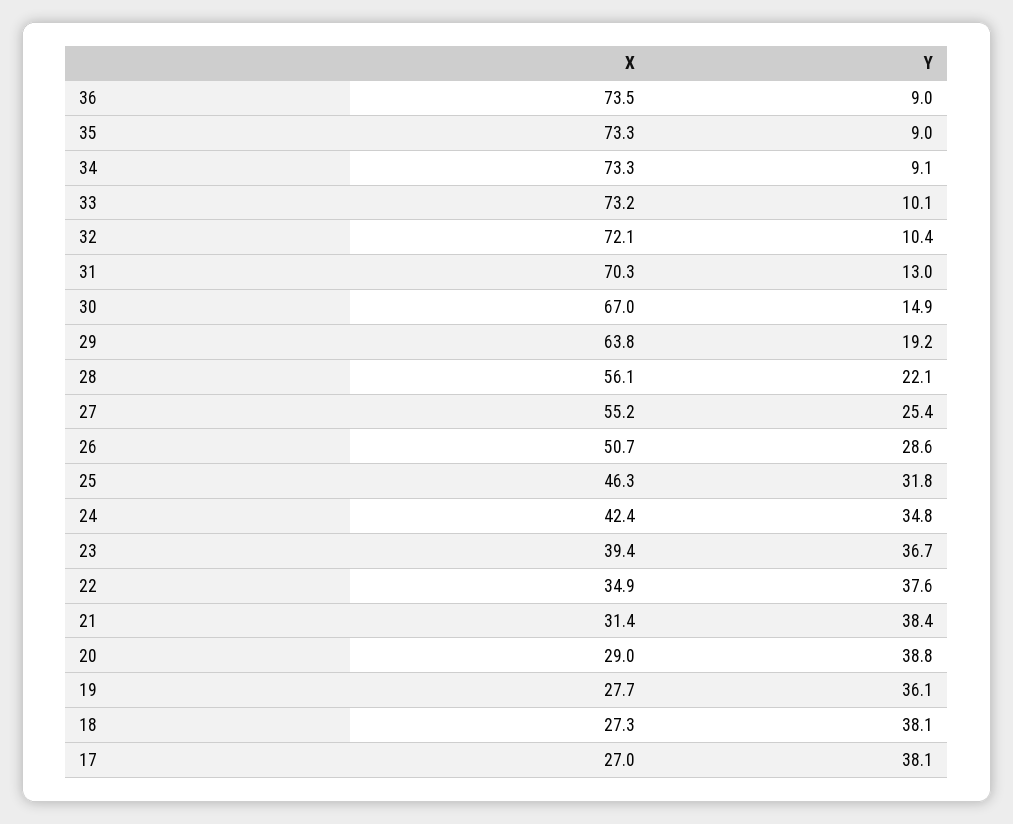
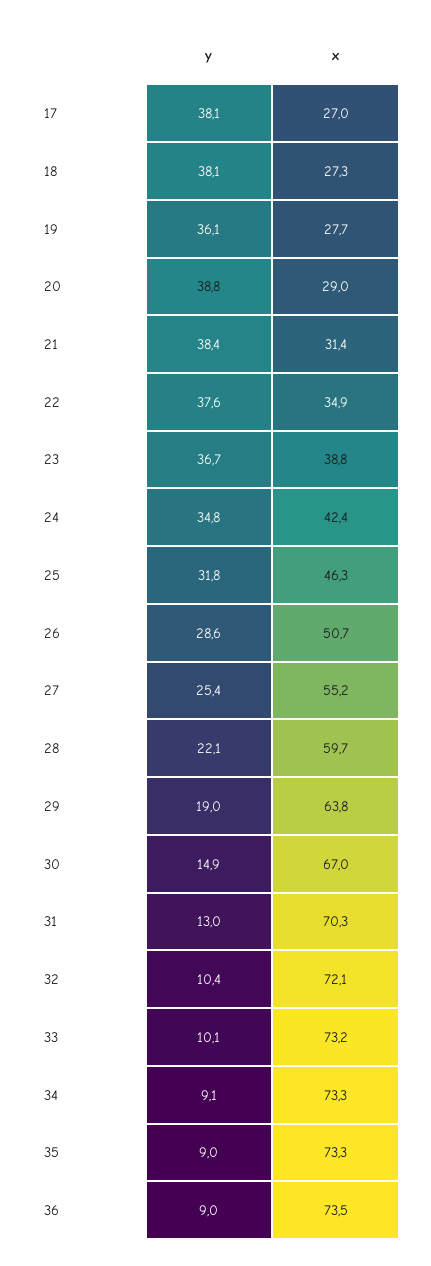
Y, 29: 19.2 -> 19
X, 28: 56.1 -> 59.7
X, 23: 39.4 -> 38.8

